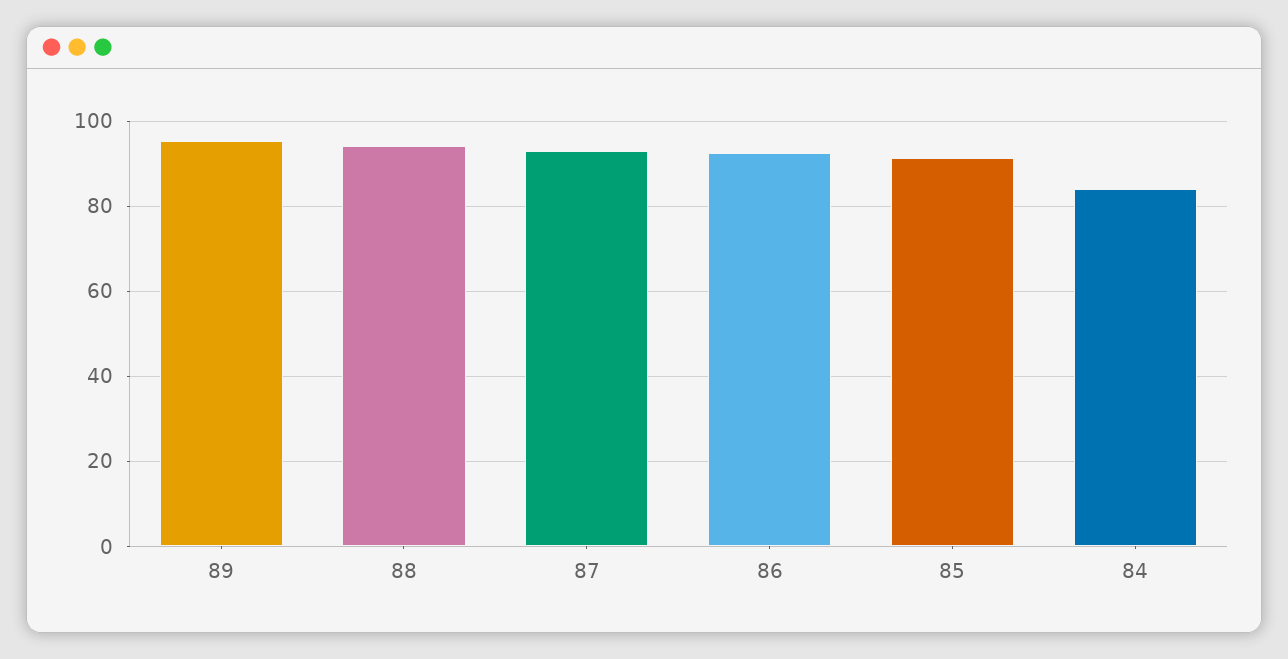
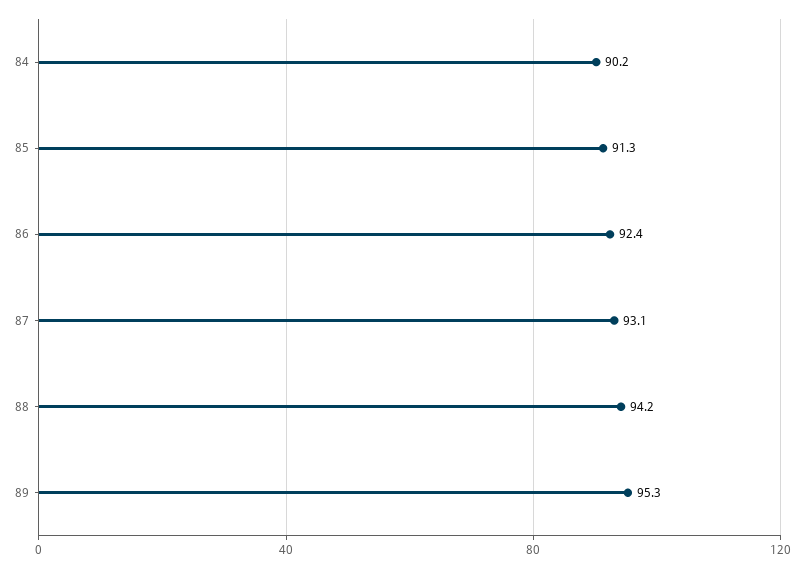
84: 84 -> 90.2

